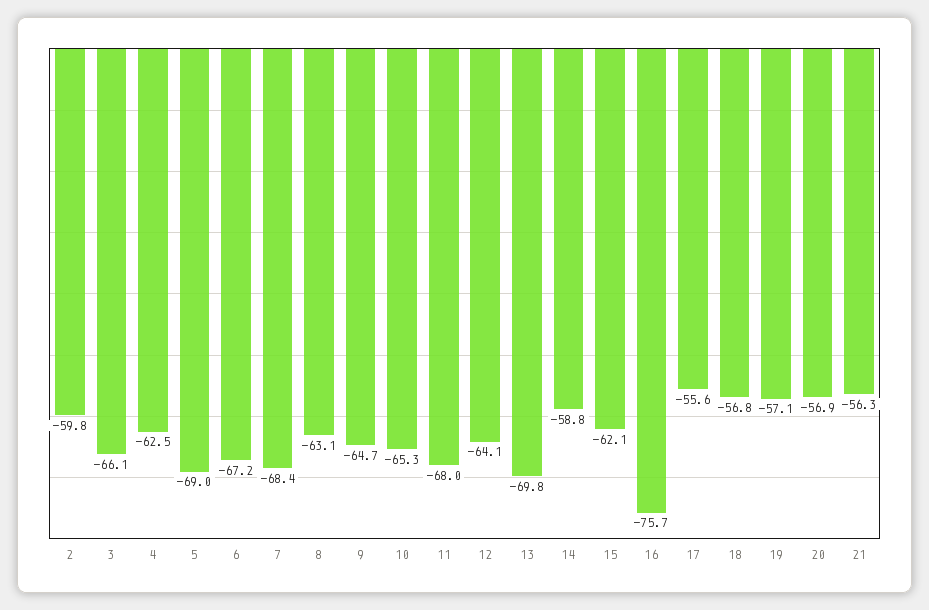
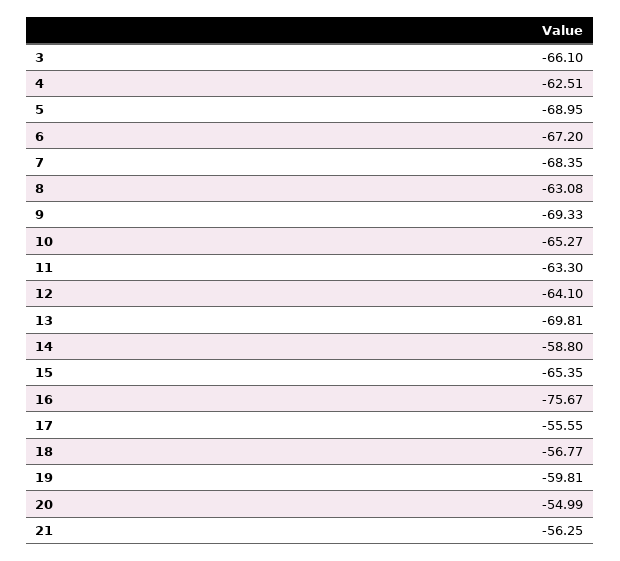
2: -59.8 -> none
9: -64.7 -> -69.33
11: -68 -> -63.3
15: -62.1 -> -65.35
19: -57.1 -> -59.81
20: -56.9 -> -54.99

